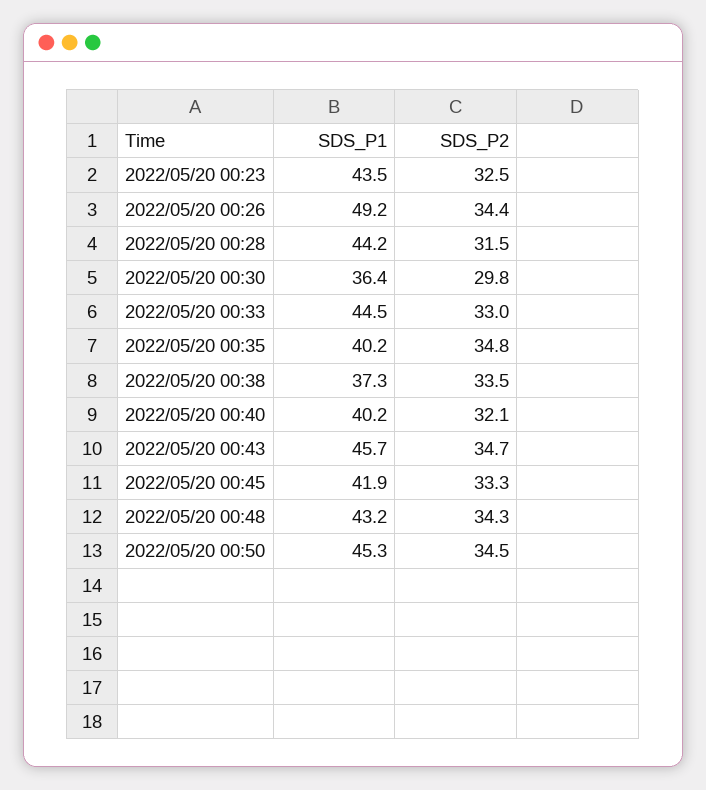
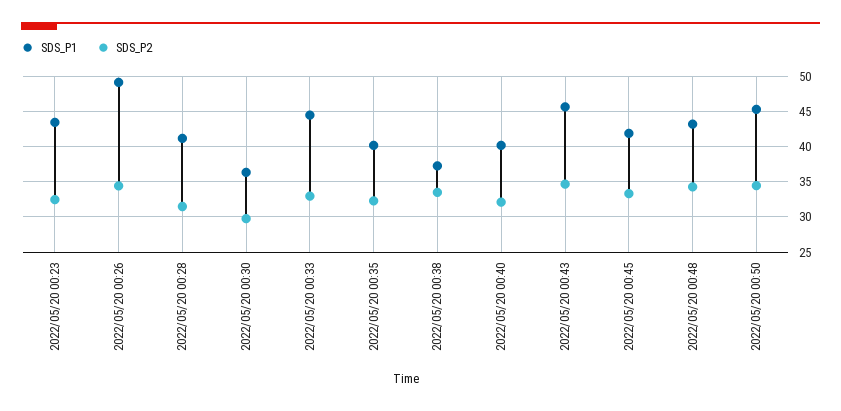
SDS_P1, 2022/05/20 00:28: 44.2 -> 41
SDS_P2, 2022/05/20 00:35: 34.8 -> 32

